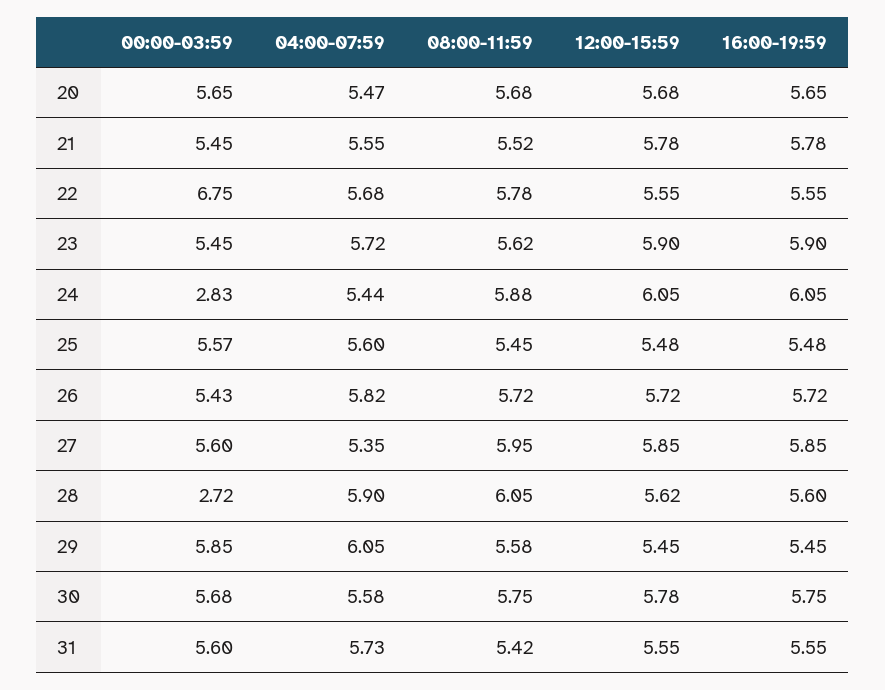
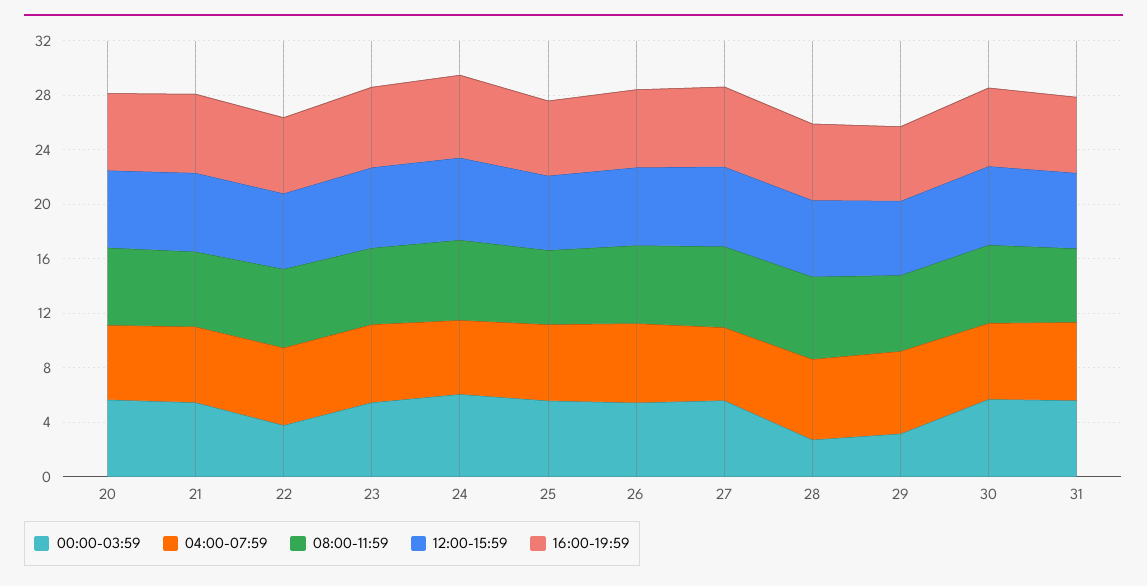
00:00-03:59, 22: 6.75 -> 4
00:00-03:59, 24: 2.83 -> 6
00:00-03:59, 29: 5.85 -> 3

